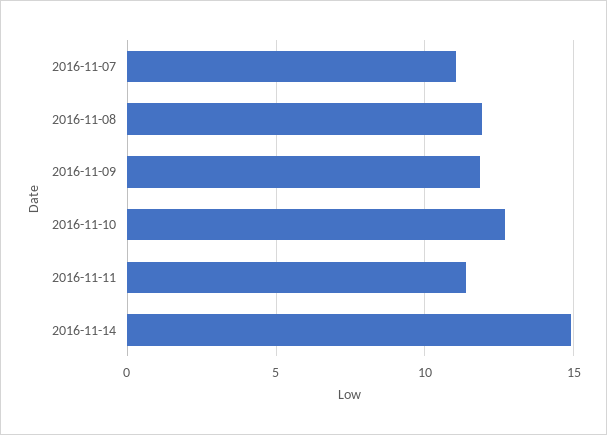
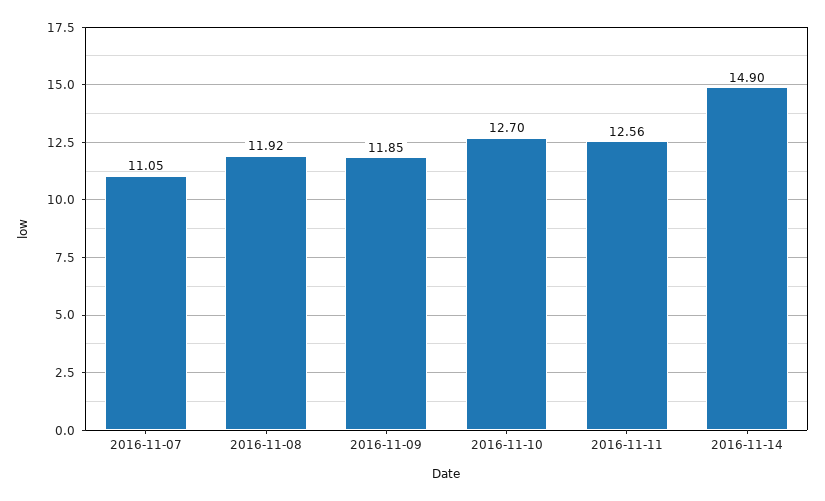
2016-11-11: 11.5 -> 12.56

